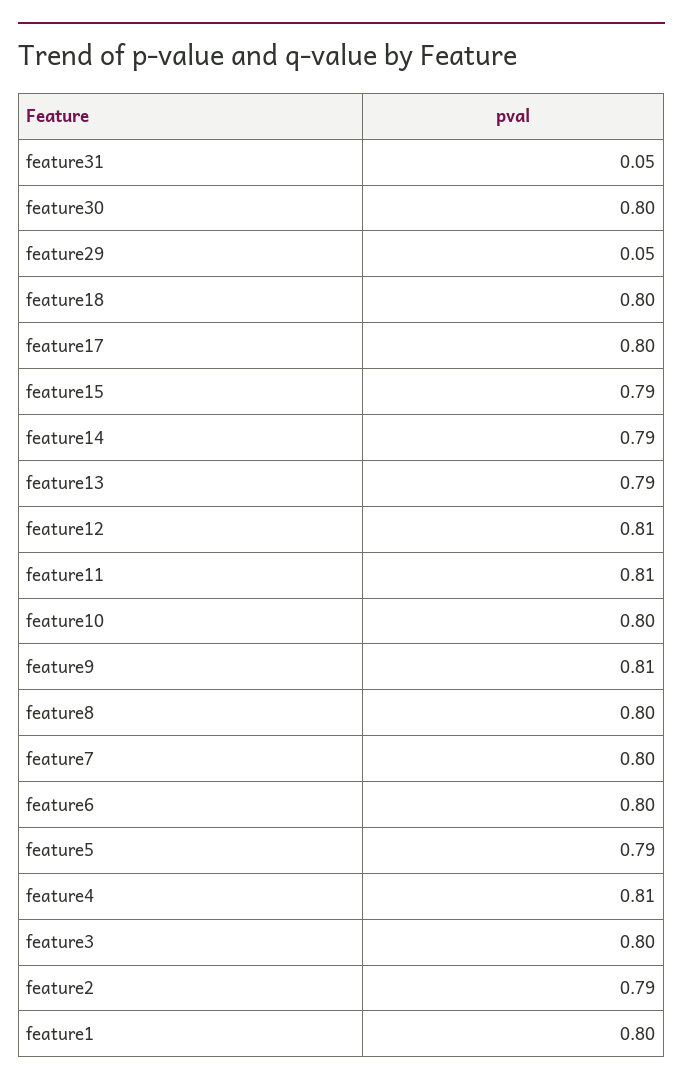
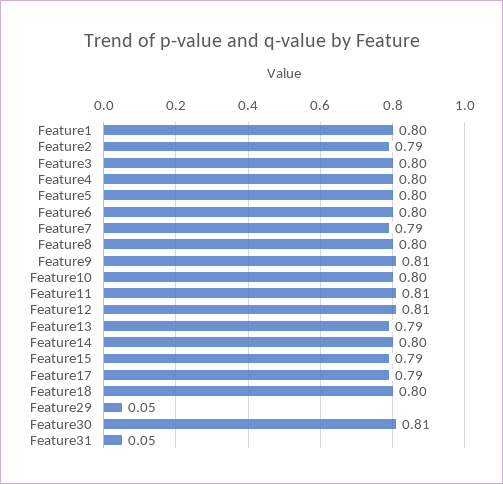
feature30: 0.8 -> 0.81
feature17: 0.8 -> 0.79
feature14: 0.79 -> 0.8
feature7: 0.8 -> 0.79
feature5: 0.79 -> 0.8
feature4: 0.81 -> 0.8

